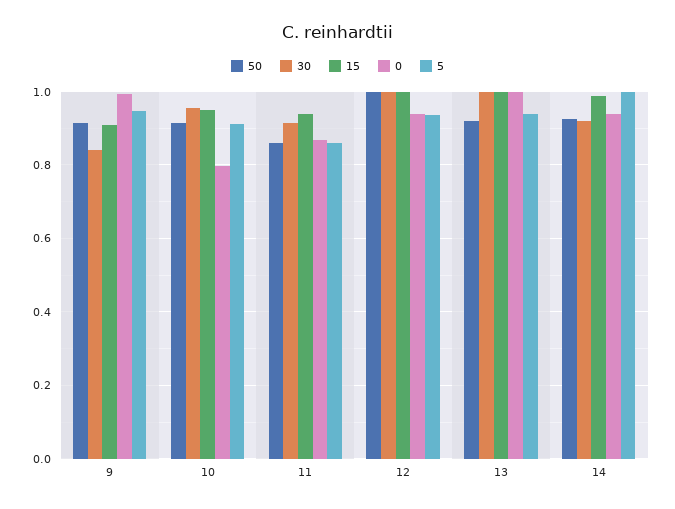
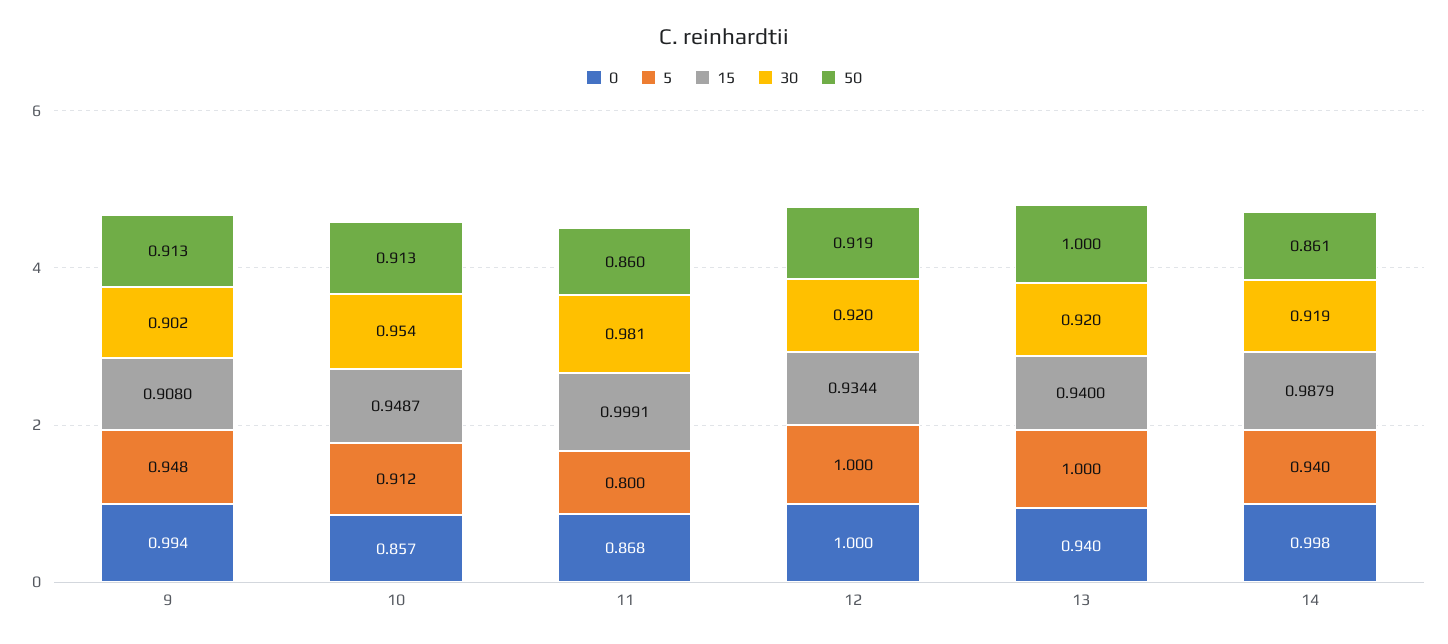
30, 9: 0.84 -> 0.902
0, 10: 0.8 -> 0.857
30, 11: 0.92 -> 0.981
15, 11: 0.94 -> 0.9991
5, 11: 0.86 -> 0.8
50, 12: 1 -> 0.919
30, 12: 1 -> 0.92
15, 12: 1 -> 0.9344
0, 12: 0.94 -> 1
5, 12: 0.94 -> 1
50, 13: 0.92 -> 1
30, 13: 1 -> 0.92
15, 13: 1 -> 0.94
0, 13: 1 -> 0.94
5, 13: 0.94 -> 1
50, 14: 0.92 -> 0.861
0, 14: 0.94 -> 0.998
5, 14: 1 -> 0.94

